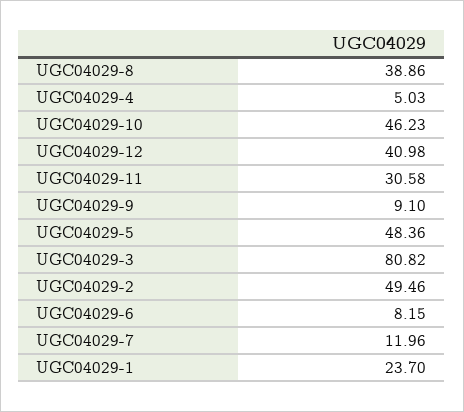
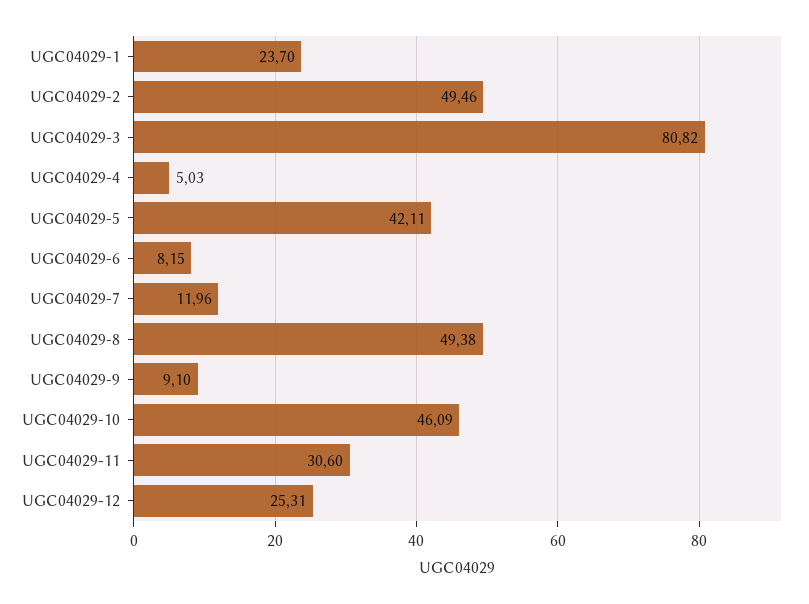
UGC04029-8: 38.86 -> 49.38
UGC04029-10: 46.23 -> 46.09
UGC04029-12: 40.98 -> 25.31
UGC04029-11: 30.58 -> 30.6
UGC04029-5: 48.36 -> 42.11

